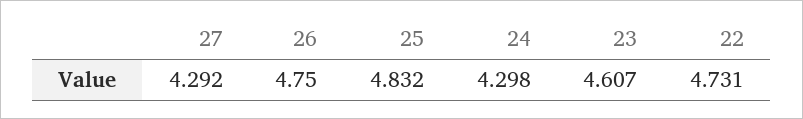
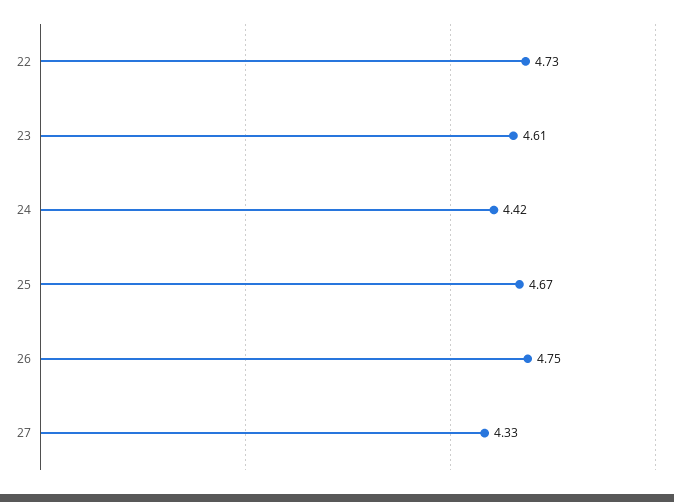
27: 4.292 -> 4.33
25: 4.832 -> 4.67
24: 4.298 -> 4.42

